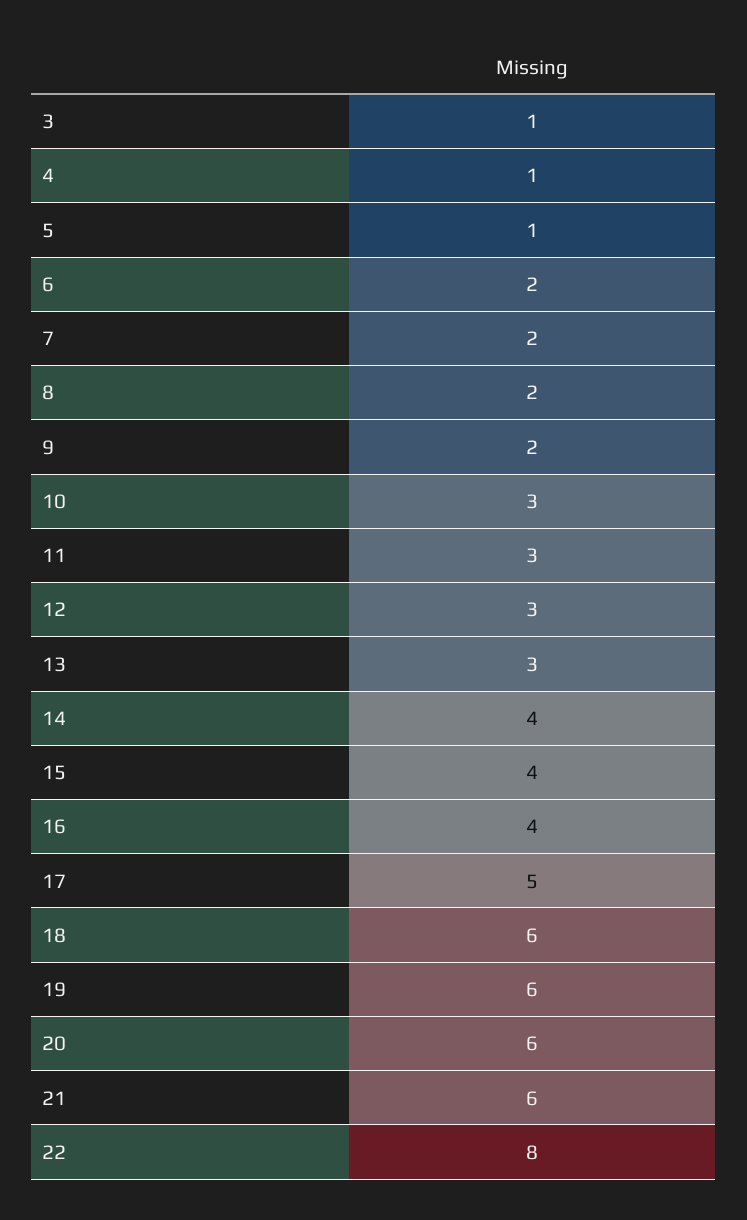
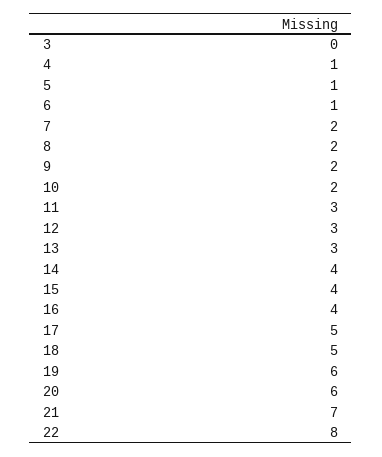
3: 1 -> 0
6: 2 -> 1
10: 3 -> 2
18: 6 -> 5
21: 6 -> 7

